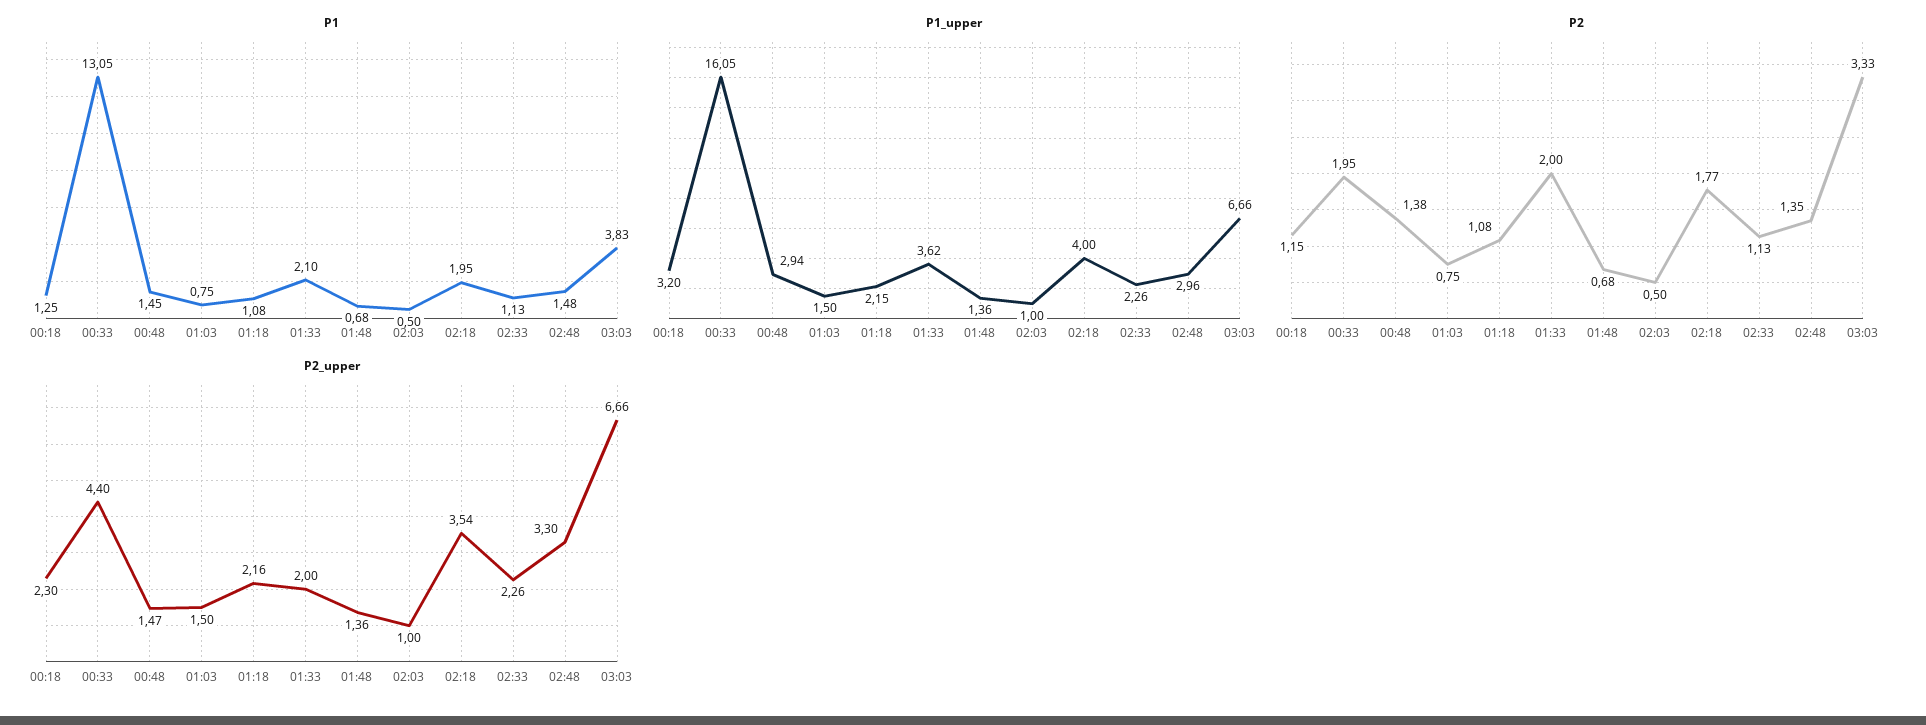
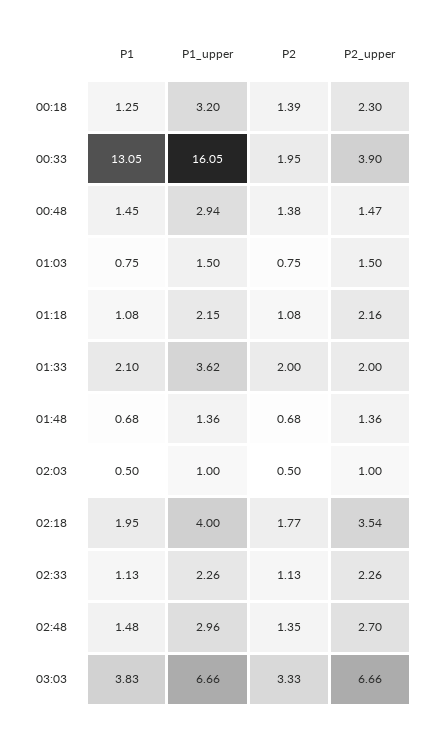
P2, 00:18: 1.15 -> 1.39
P2_upper, 00:33: 4.4 -> 3.9
P2_upper, 02:48: 3.3 -> 2.7

